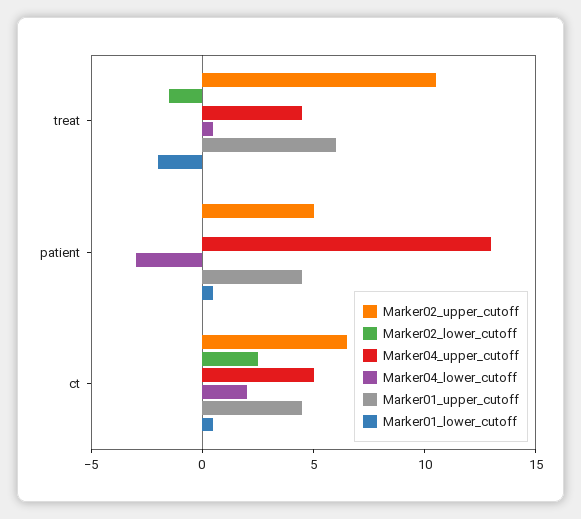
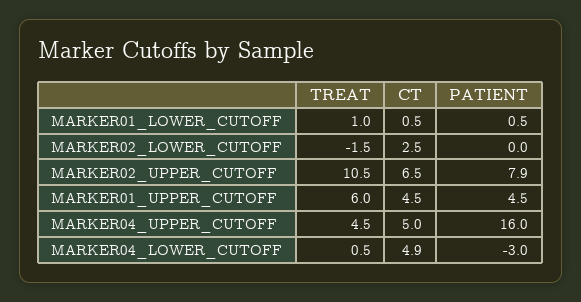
Marker01_lower_cutoff, treat: -2 -> 1
Marker02_upper_cutoff, patient: 5 -> 7.9
Marker04_upper_cutoff, patient: 13 -> 16
Marker04_lower_cutoff, ct: 2 -> 4.9

